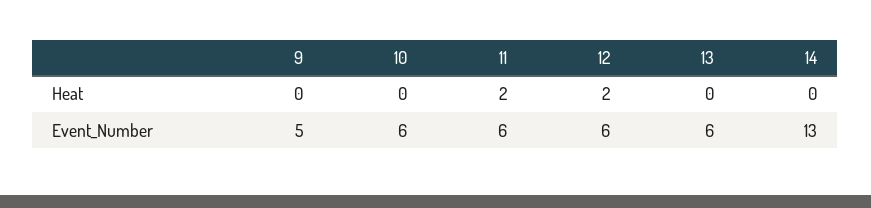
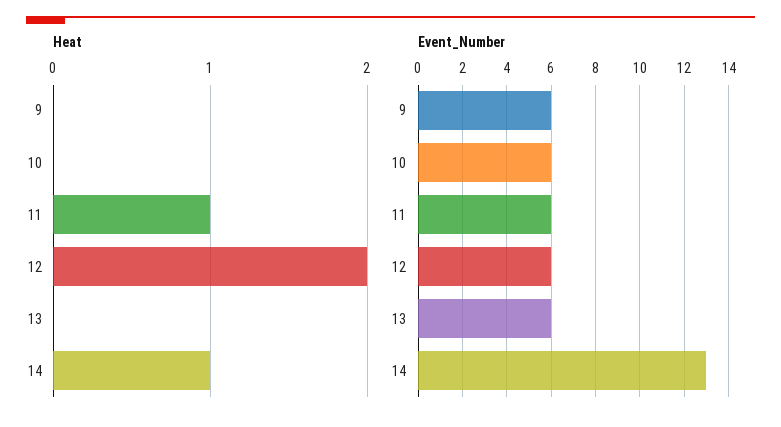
Heat, 11: 2 -> 1
Heat, 14: 0 -> 1
Event_Number, 9: 5 -> 6

